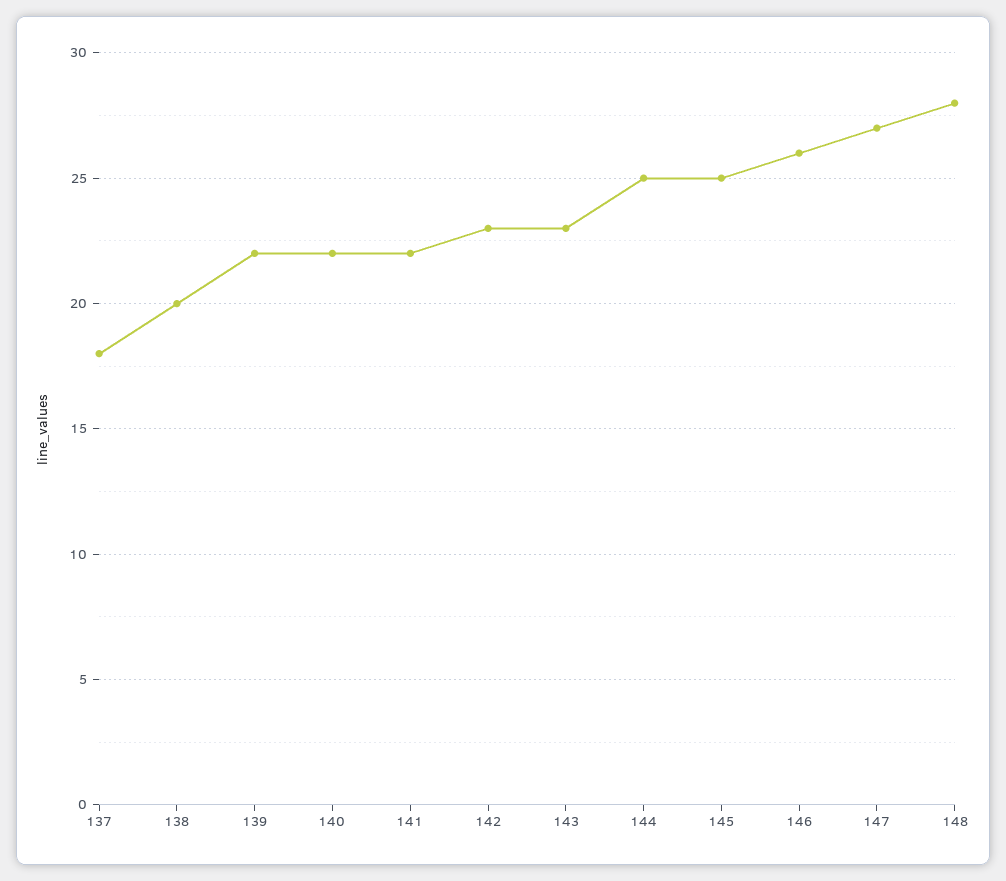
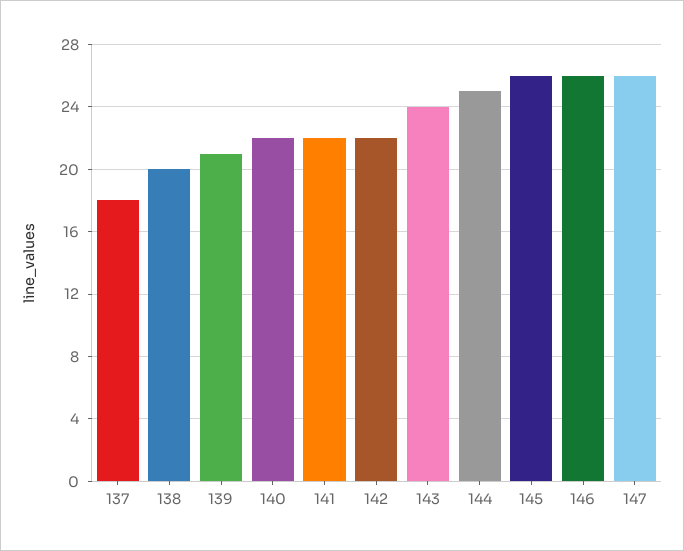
139: 22 -> 21
142: 23 -> 22
143: 23 -> 24
145: 25 -> 26
147: 27 -> 26
148: 28 -> none

